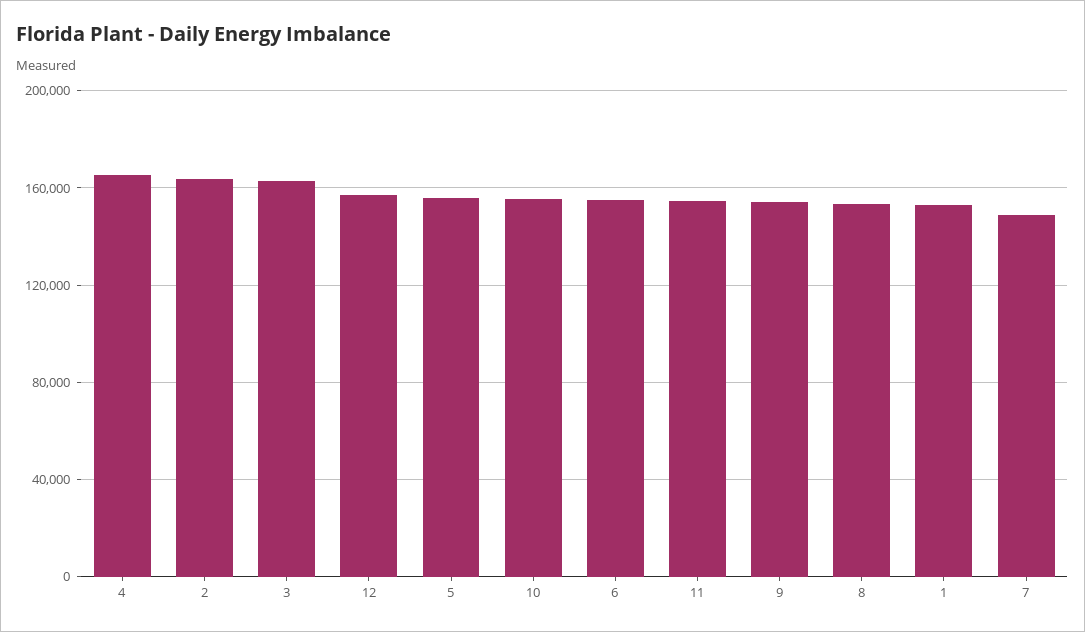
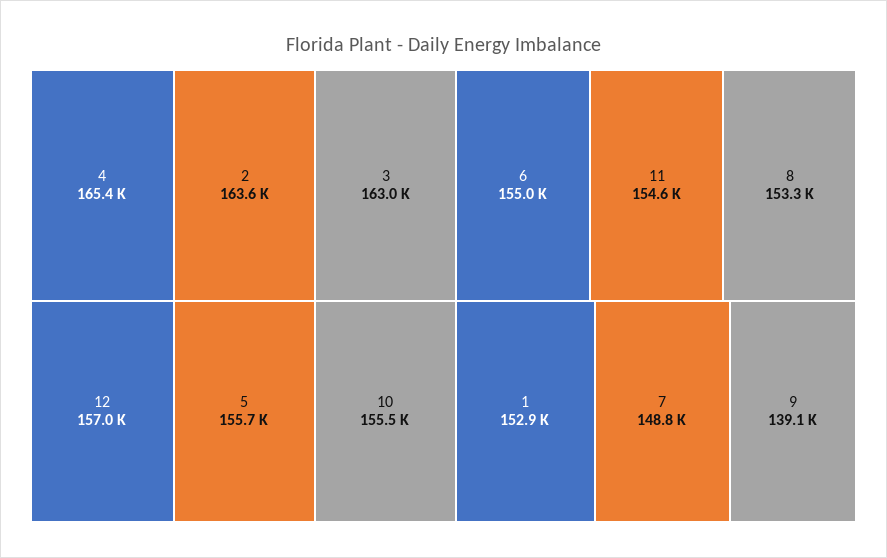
9: 155000 -> 139100

